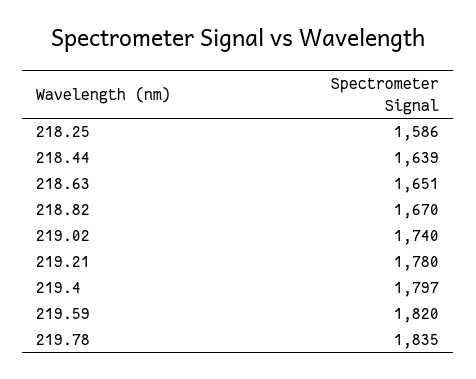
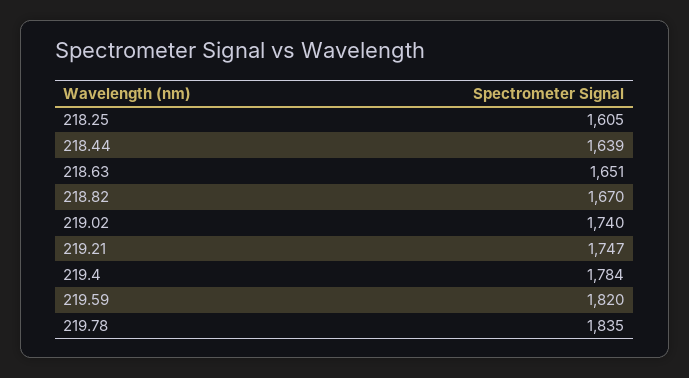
218.25: 1586 -> 1605
219.21: 1780 -> 1747
219.4: 1797 -> 1784

